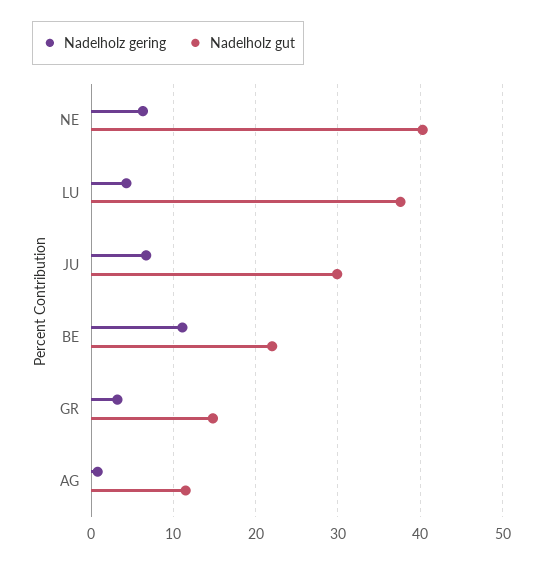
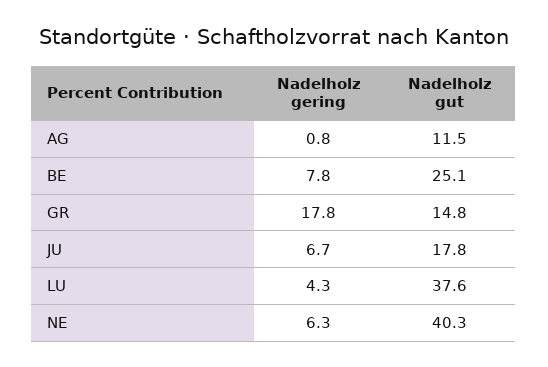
Nadelholz gut, JU: 30 -> 17.8
Nadelholz gering, BE: 11 -> 7.8
Nadelholz gut, BE: 22 -> 25.1
Nadelholz gering, GR: 3 -> 17.8

